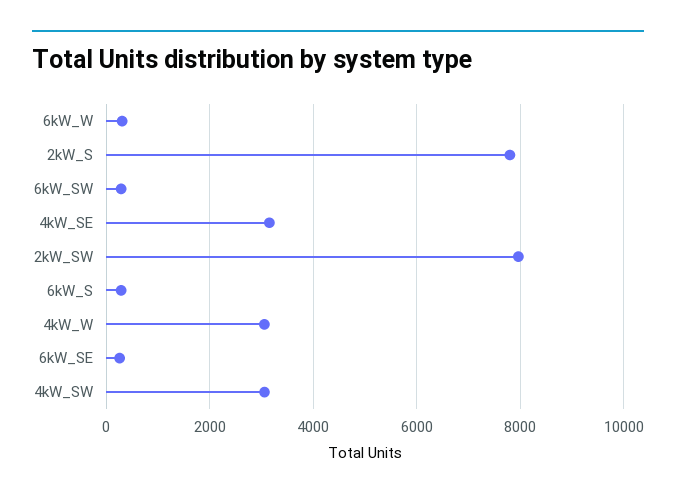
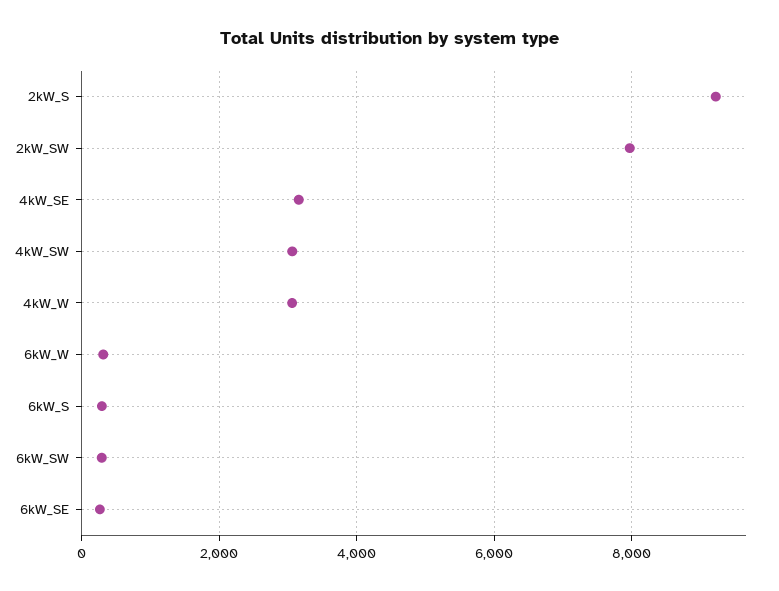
2kW_S: 7800 -> 9200

